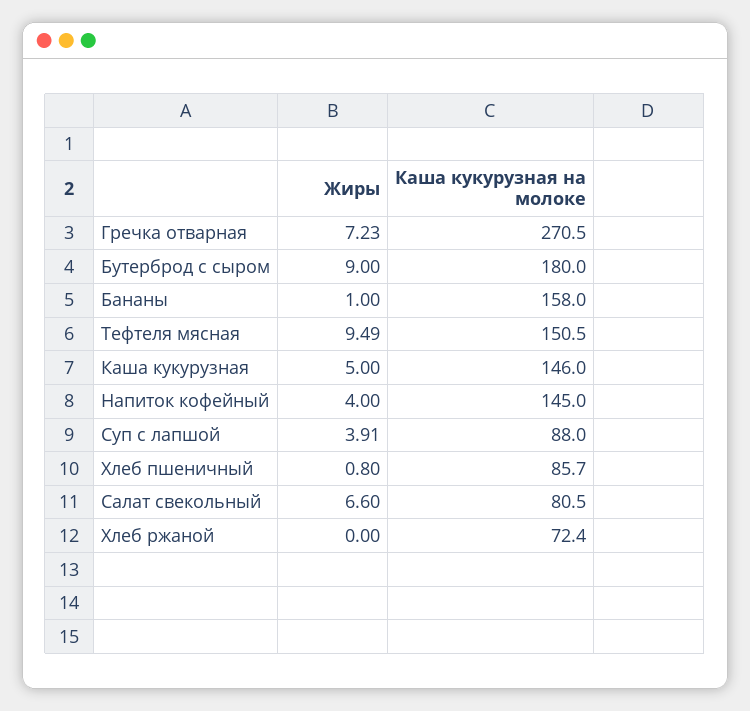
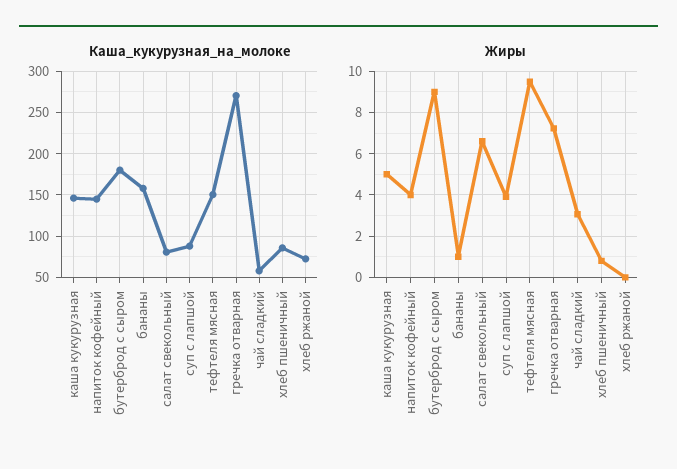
Каша кукурузная на молоке, чай сладкий: none -> 60
Жиры, чай сладкий: none -> 3

